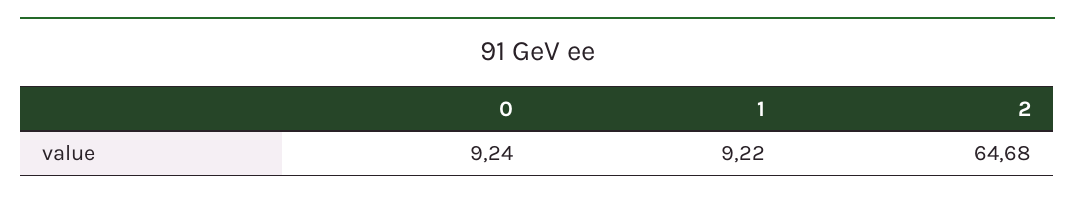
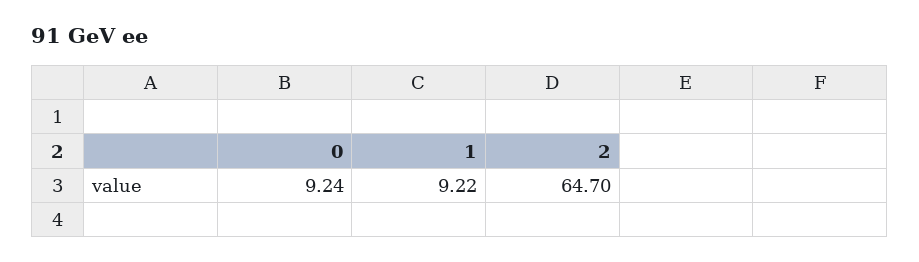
2: 64.68 -> 64.7

